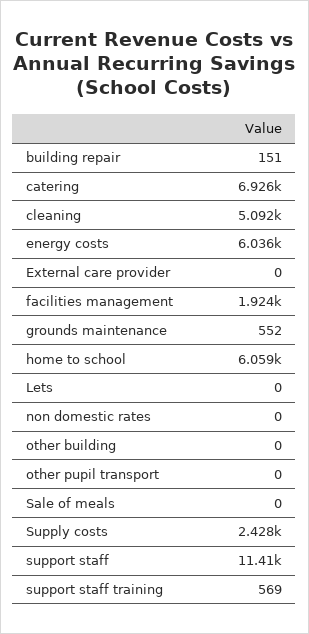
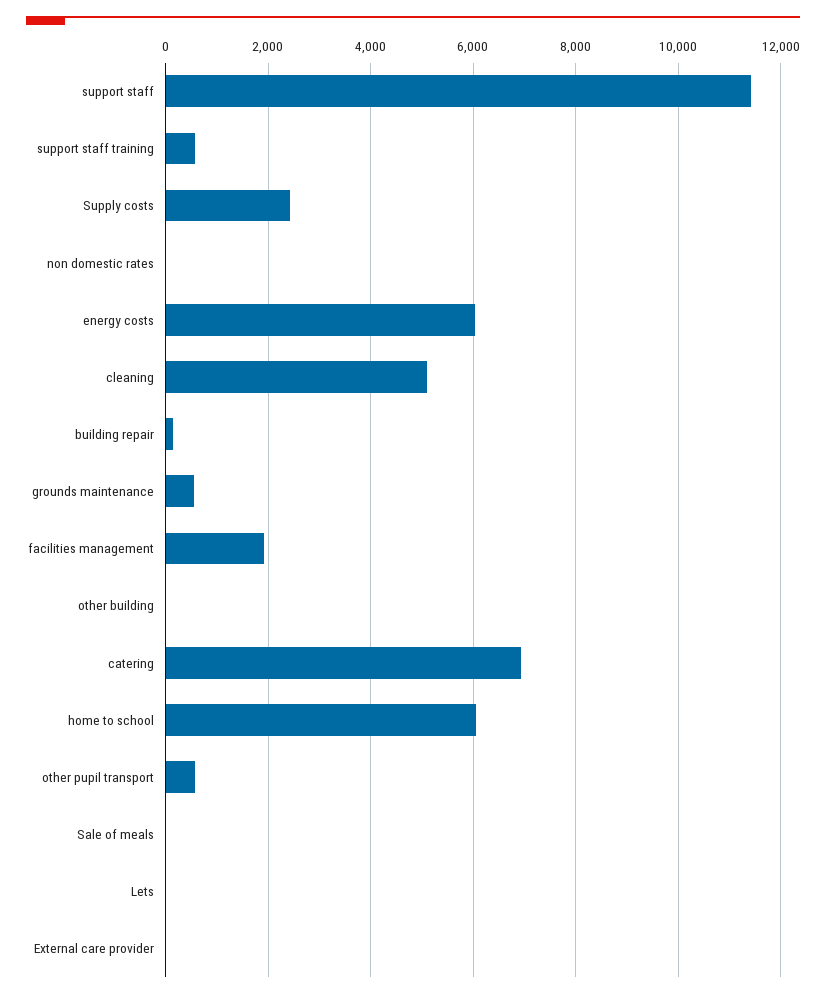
other pupil transport: 0 -> 600

